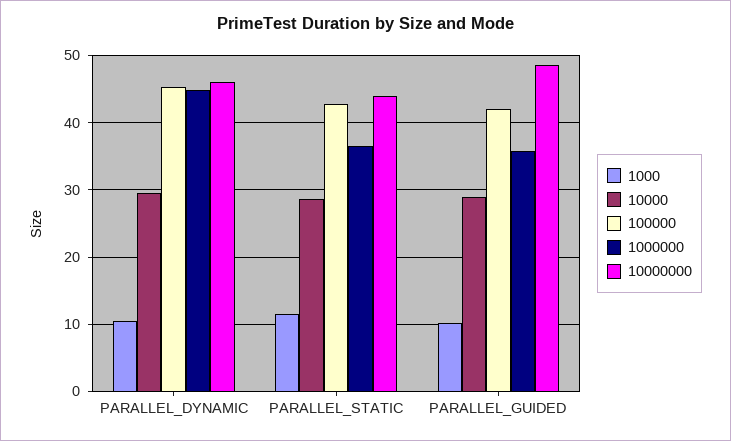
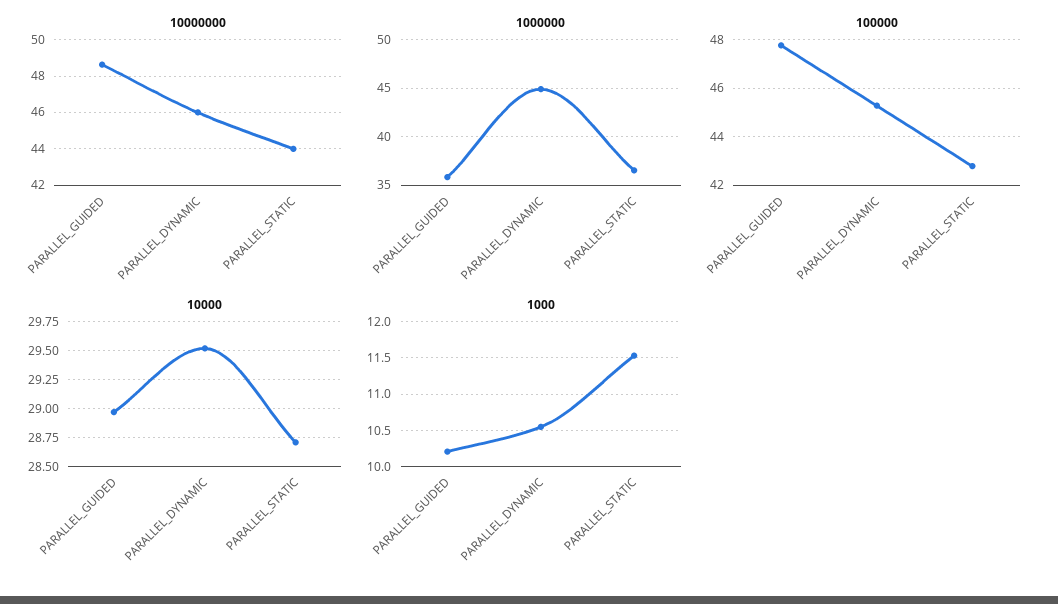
100000, PARALLEL_GUIDED: 42 -> 47.75

